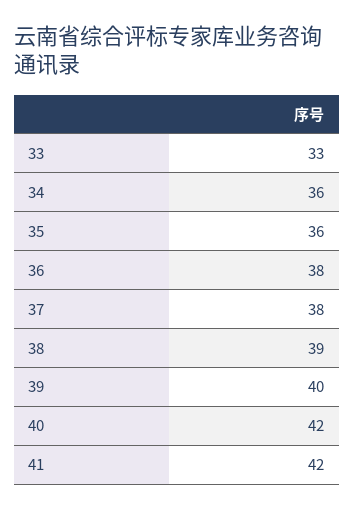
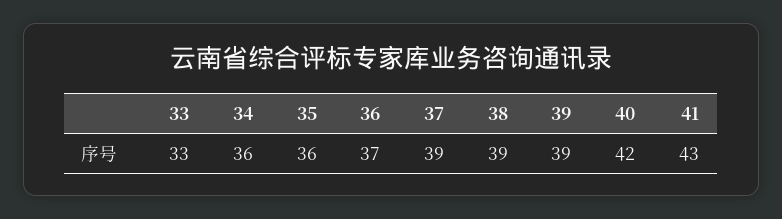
36: 38 -> 37
37: 38 -> 39
39: 40 -> 39
41: 42 -> 43

